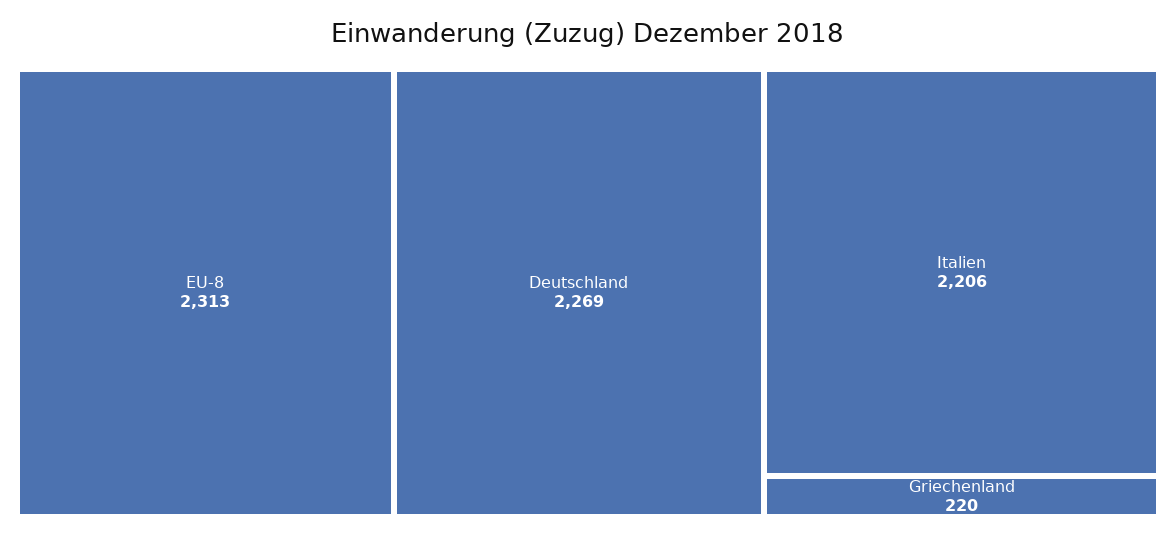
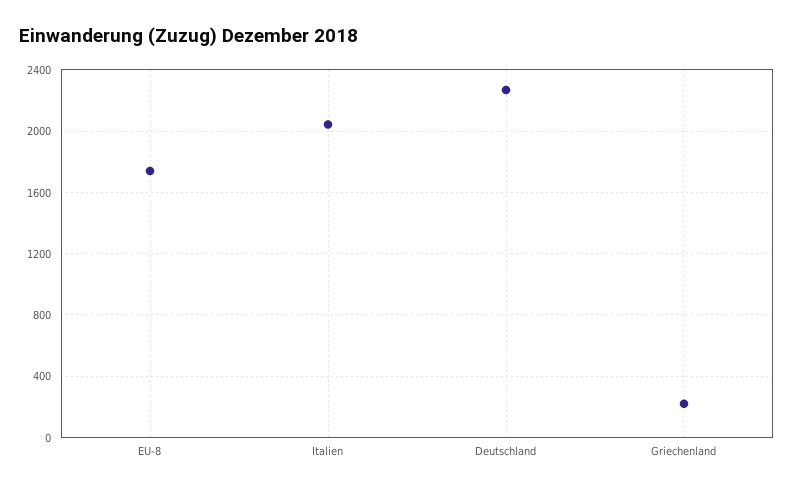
EU-8: 2313 -> 1750
Italien: 2206 -> 2050

